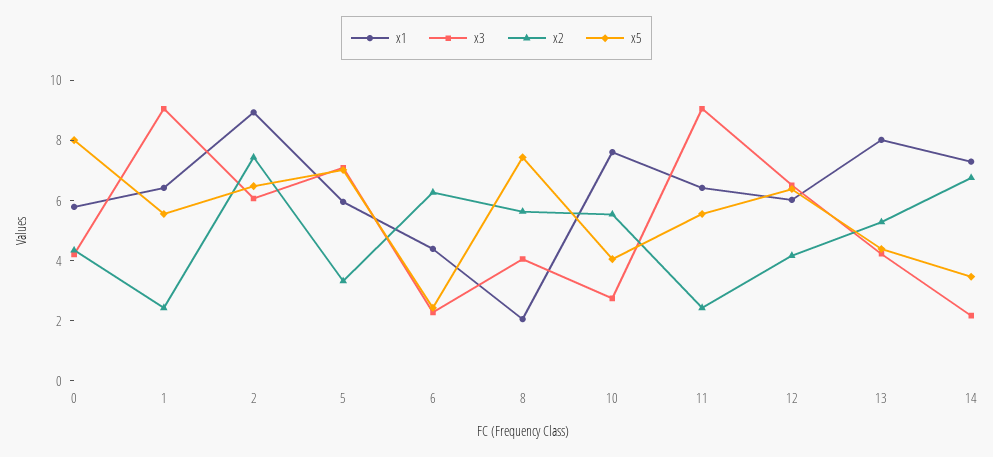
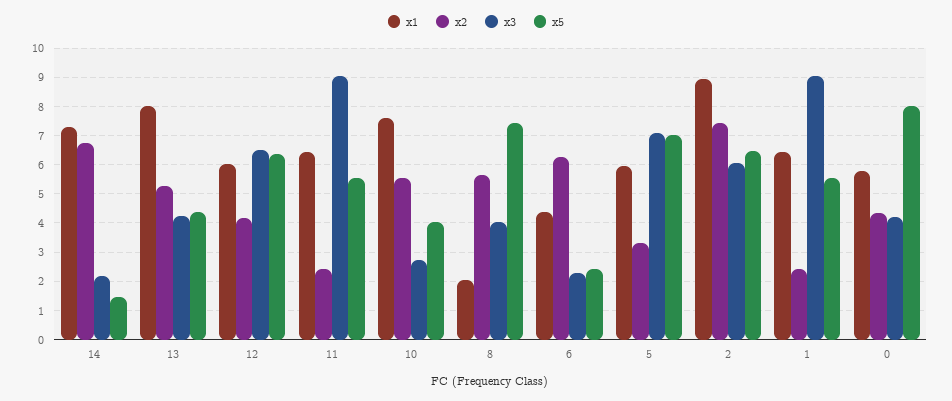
x5, 14: 3.5 -> 1.5

